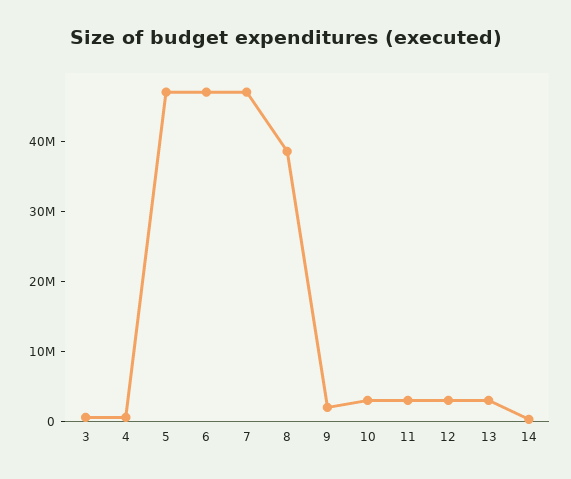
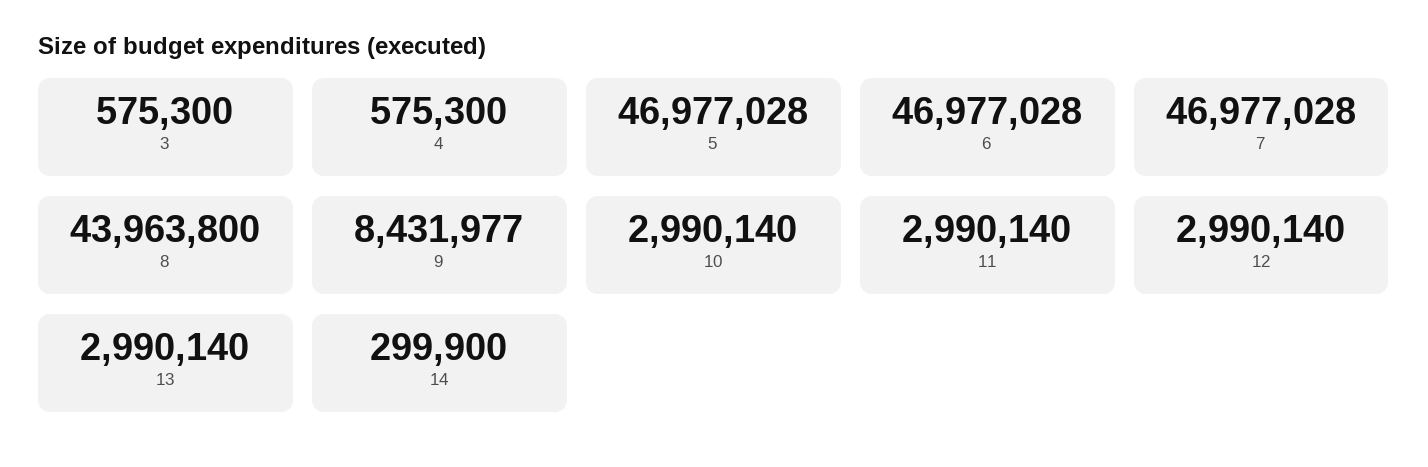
8: 38000000 -> 43963800
9: 2000000 -> 8431977

